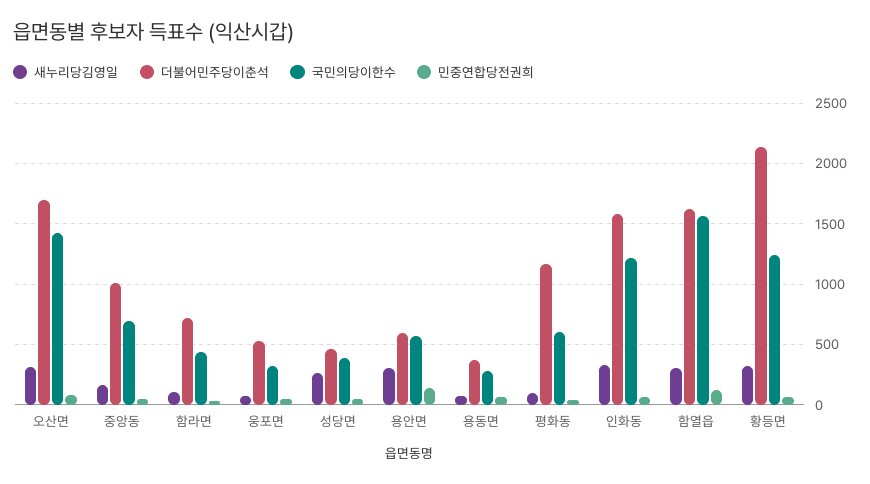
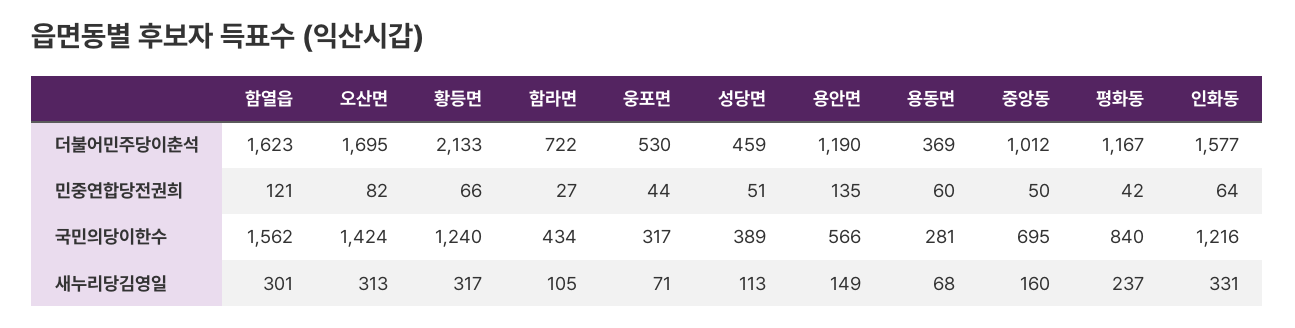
새누리당김영일, 성당면: 250 -> 113
새누리당김영일, 용안면: 300 -> 149
더불어민주당이춘석, 용안면: 600 -> 1190
새누리당김영일, 평화동: 100 -> 237
국민의당이한수, 평화동: 600 -> 840

